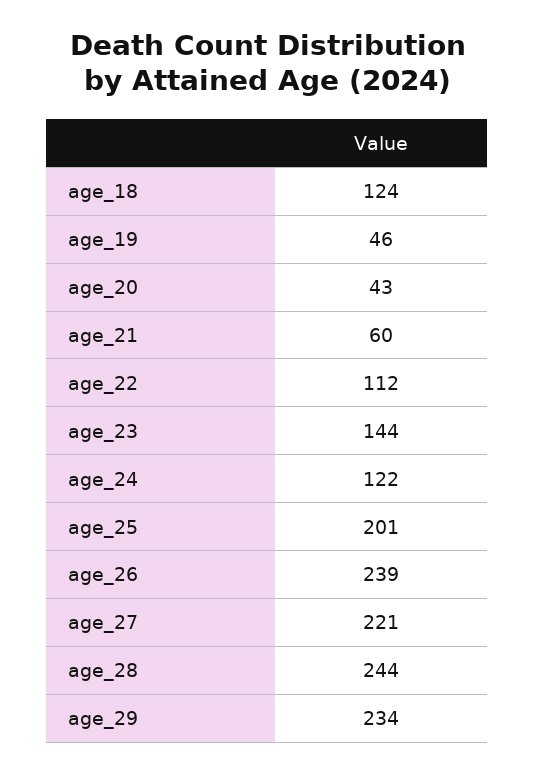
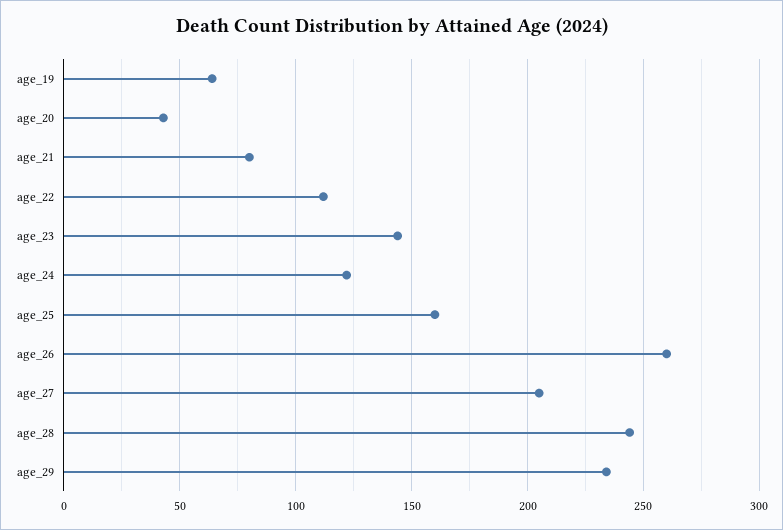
age_18: 124 -> none
age_19: 46 -> 65
age_21: 60 -> 80
age_25: 201 -> 160
age_26: 239 -> 260
age_27: 221 -> 205

